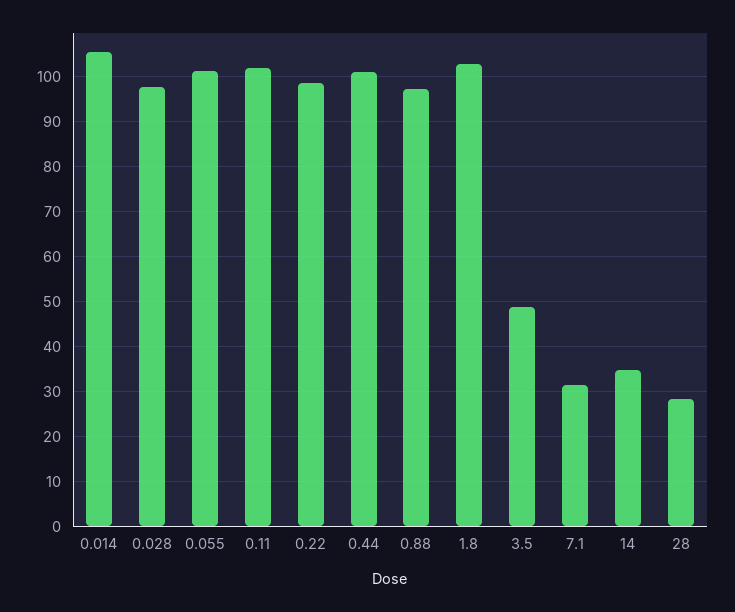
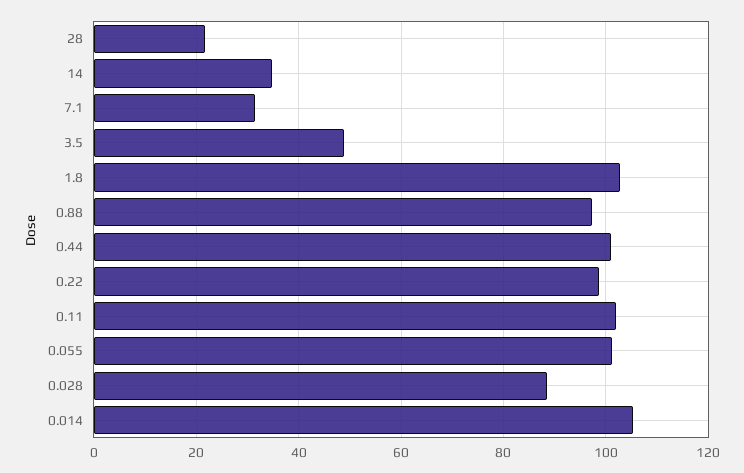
0.028: 98 -> 88
28: 28 -> 22

